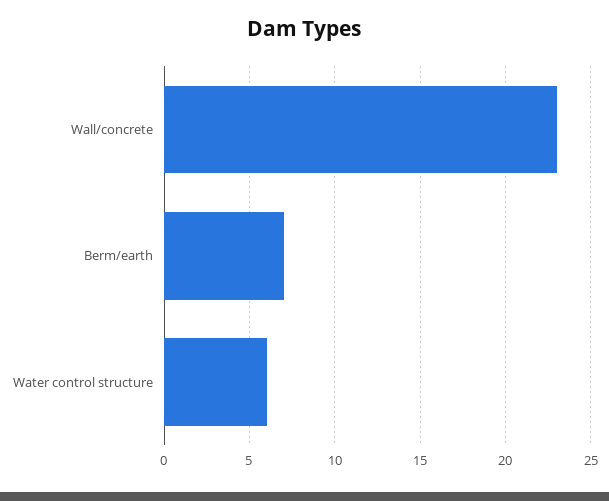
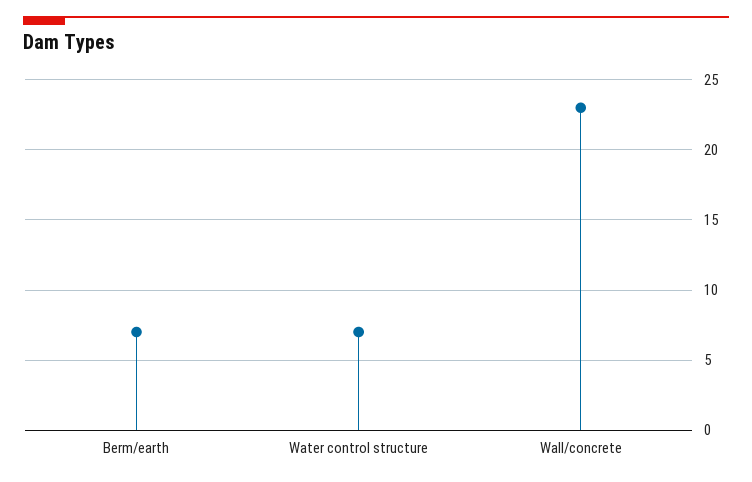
Water control structure: 6 -> 7

